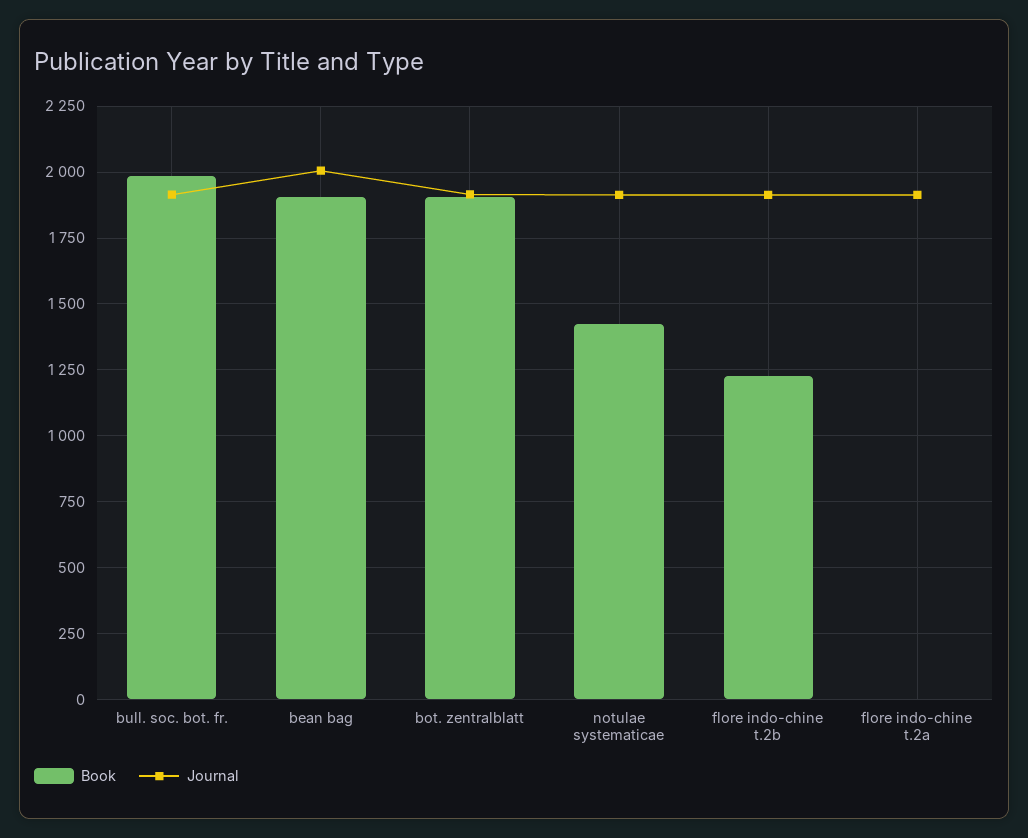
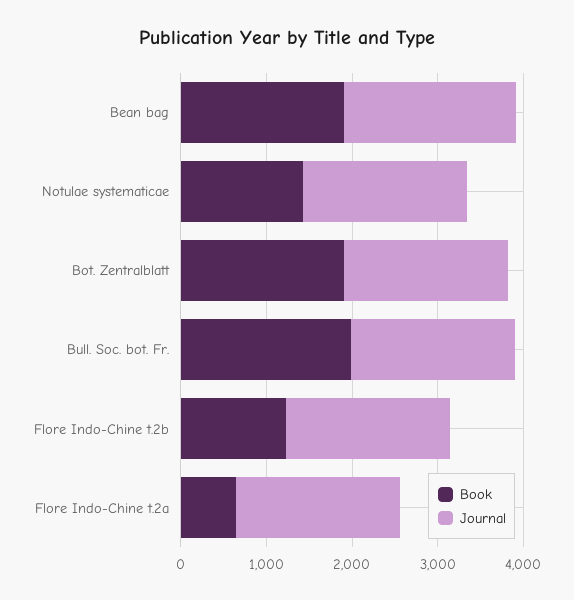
Book, flore indo-chine t.2a: 0 -> 600

